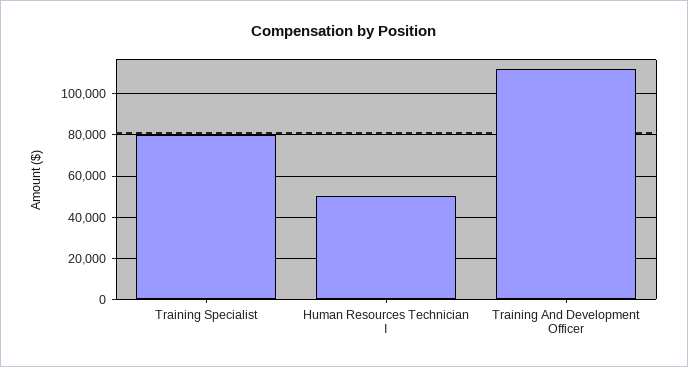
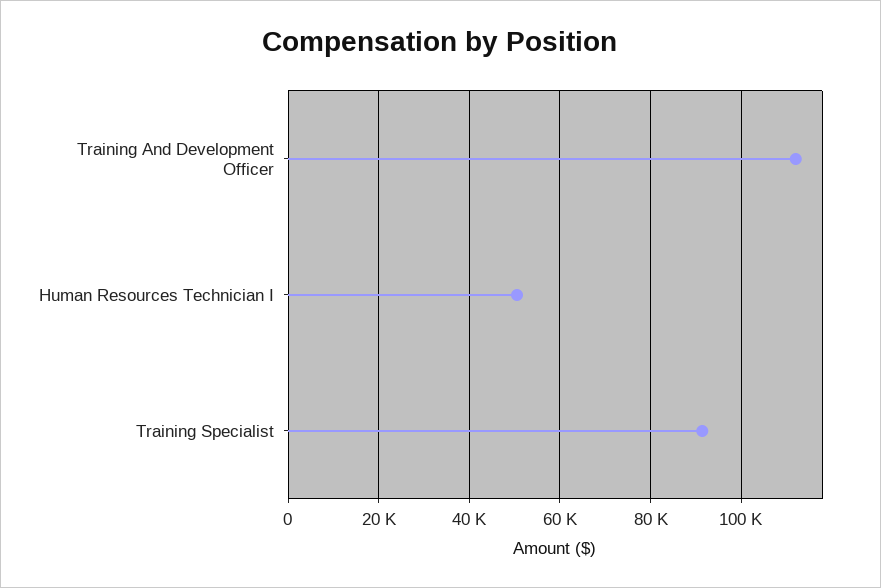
Training Specialist: 80000 -> 92000

